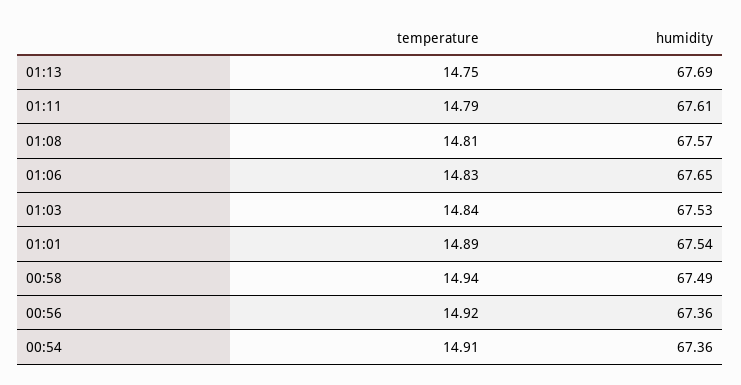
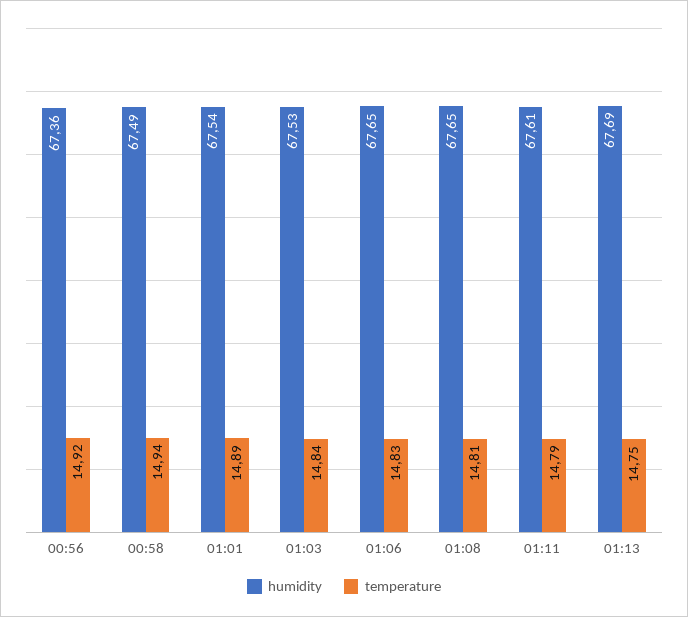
humidity, 01:08: 67.57 -> 67.65
temperature, 00:54: 14.91 -> none
humidity, 00:54: 67.36 -> none

